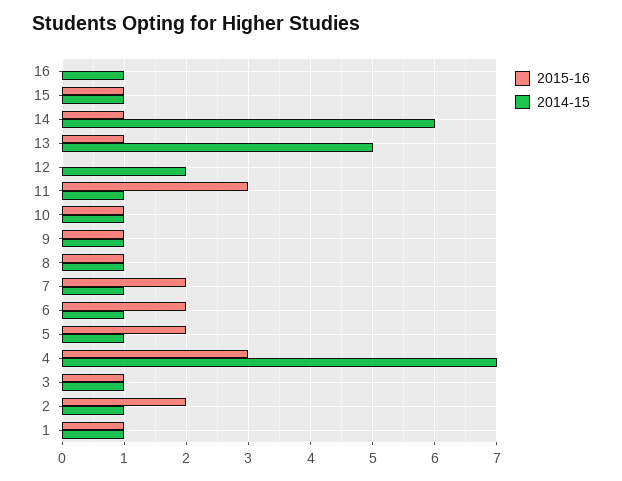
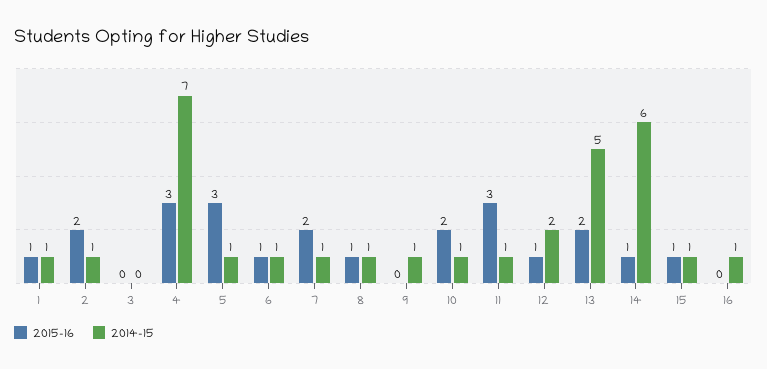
2015-16, 13: 1 -> 2
2015-16, 12: 0 -> 1
2015-16, 10: 1 -> 2
2015-16, 9: 1 -> 0
2015-16, 6: 2 -> 1
2015-16, 5: 2 -> 3
2015-16, 3: 1 -> 0
2014-15, 3: 1 -> 0

